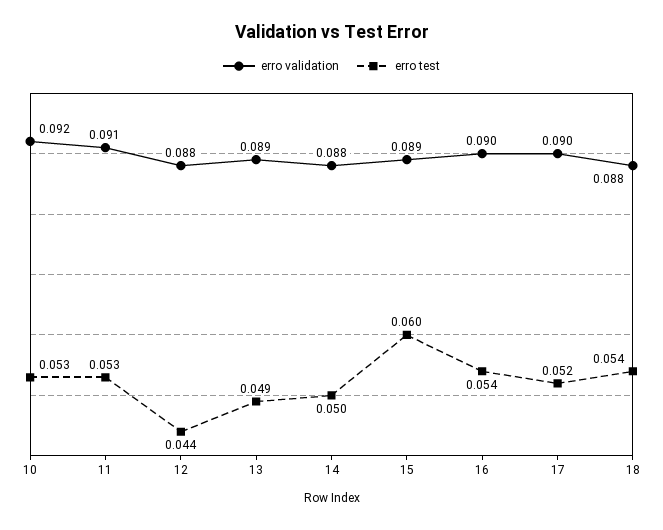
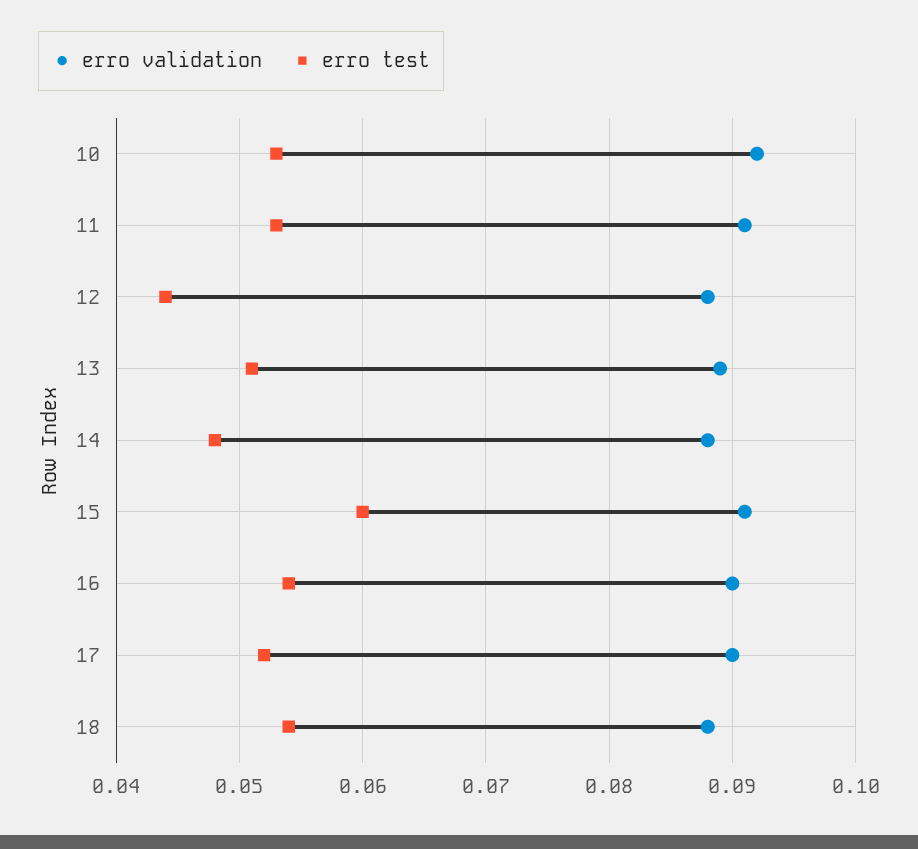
erro test, 13: 0.049 -> 0.051
erro test, 14: 0.05 -> 0.048
erro validation, 15: 0.089 -> 0.091

